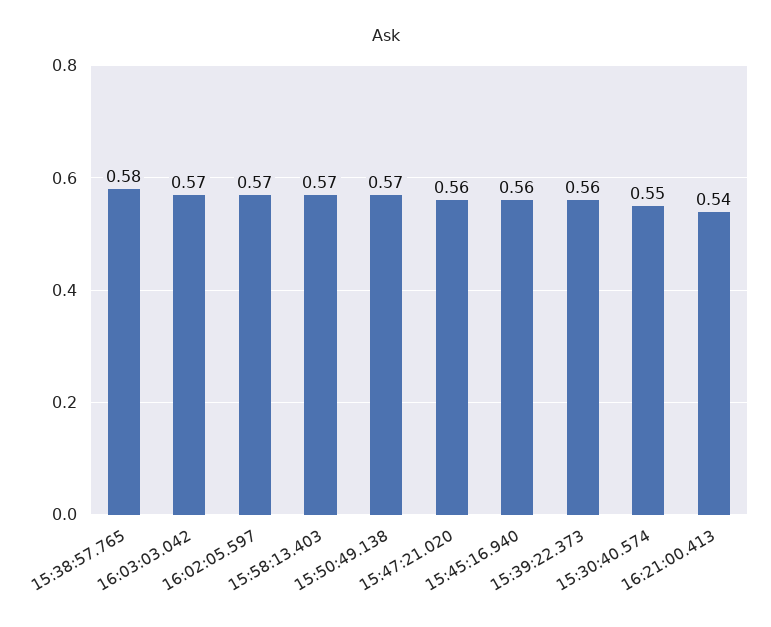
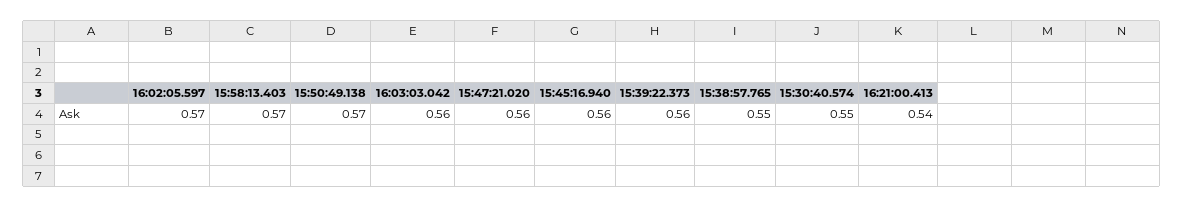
15:38:57.765: 0.58 -> 0.55
16:03:03.042: 0.57 -> 0.56

